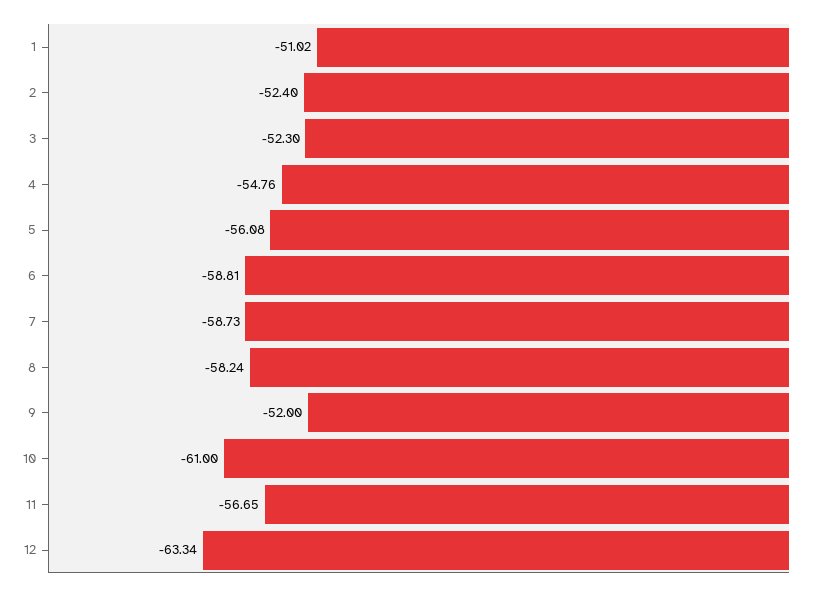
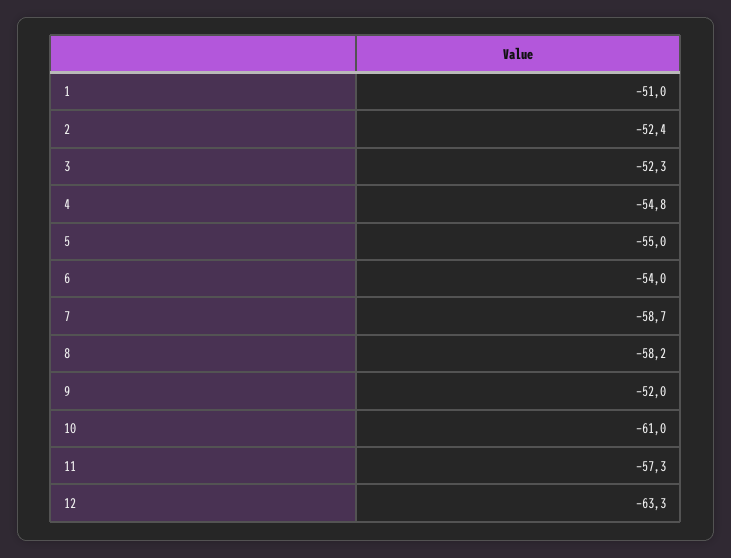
5: -56.08 -> -55
6: -58.81 -> -54
11: -56.65 -> -57.3

